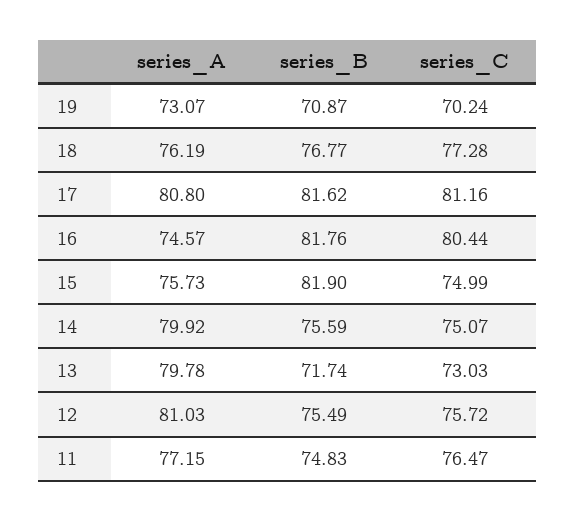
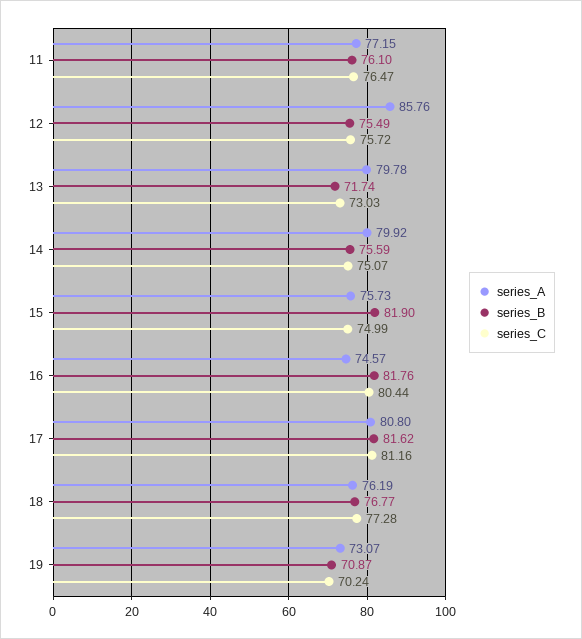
series_A, 12: 81.03 -> 85.76
series_B, 11: 74.83 -> 76.1

